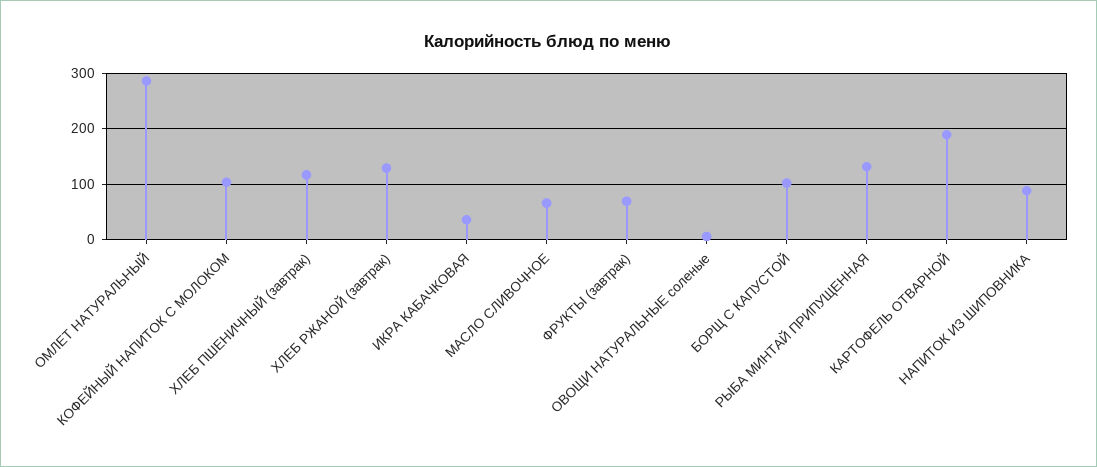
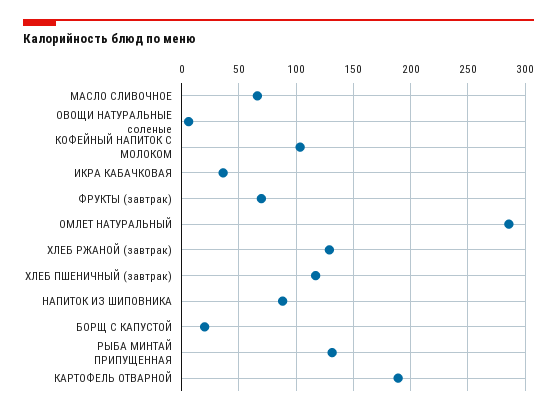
БОРЩ С КАПУСТОЙ: 100 -> 20

